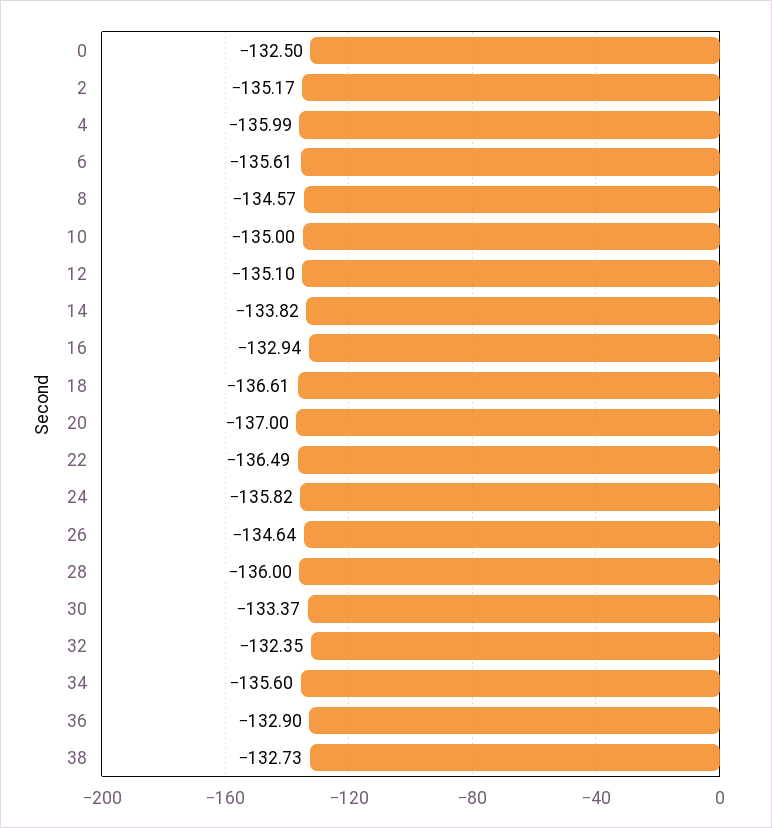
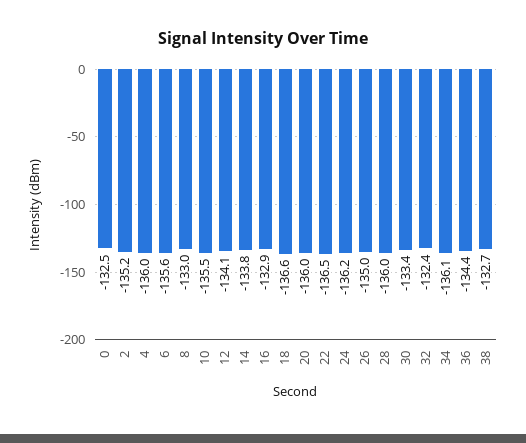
8: -134.57 -> -133
10: -135 -> -135.5
12: -135.1 -> -134.1
20: -137 -> -136
24: -135.82 -> -136.2
26: -134.64 -> -135
34: -135.6 -> -136.1
36: -132.9 -> -134.4

